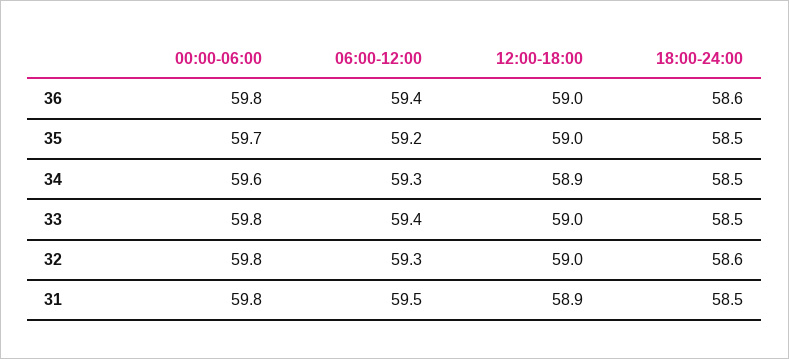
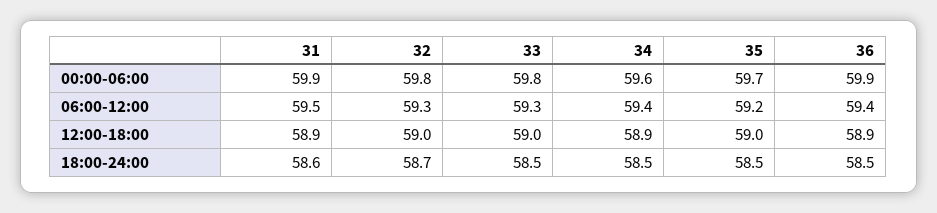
00:00-06:00, 36: 59.8 -> 59.9
12:00-18:00, 36: 59 -> 58.9
18:00-24:00, 36: 58.6 -> 58.5
06:00-12:00, 34: 59.3 -> 59.4
06:00-12:00, 33: 59.4 -> 59.3
18:00-24:00, 32: 58.6 -> 58.7
00:00-06:00, 31: 59.8 -> 59.9
18:00-24:00, 31: 58.5 -> 58.6

